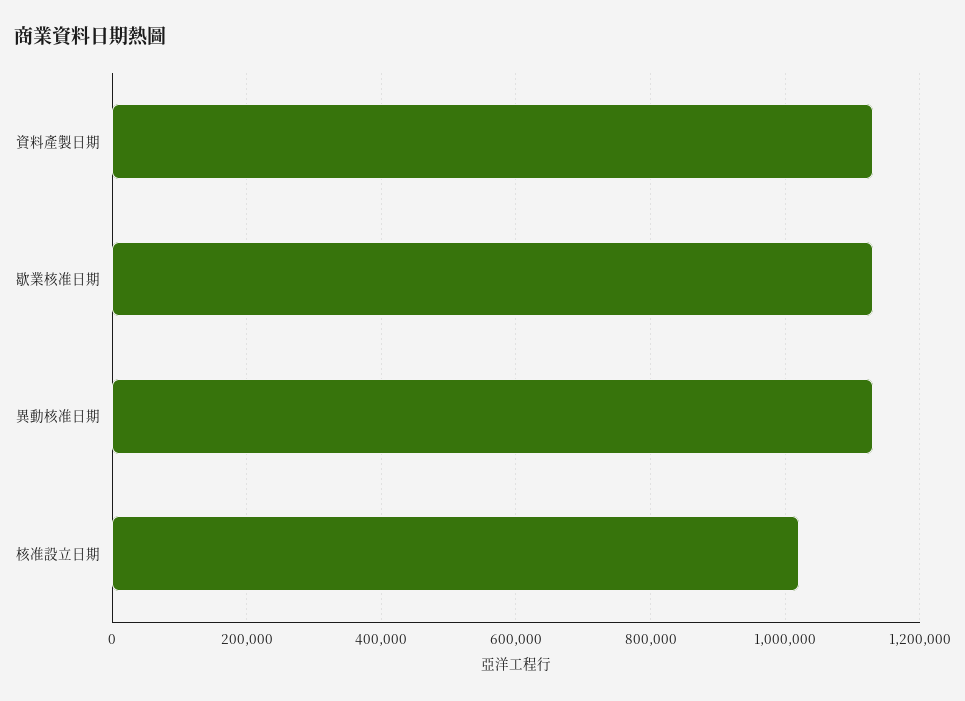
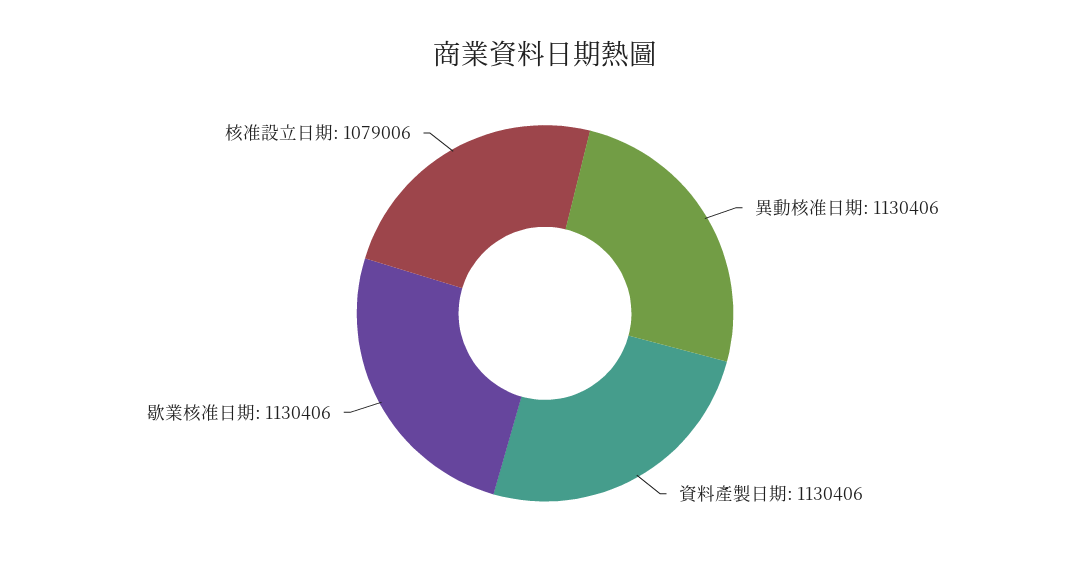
核准設立日期: 1020000 -> 1079006

